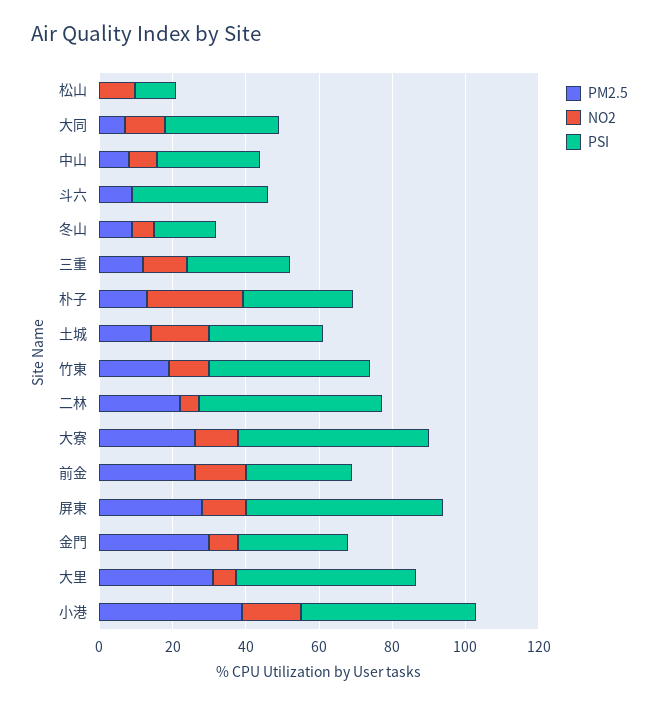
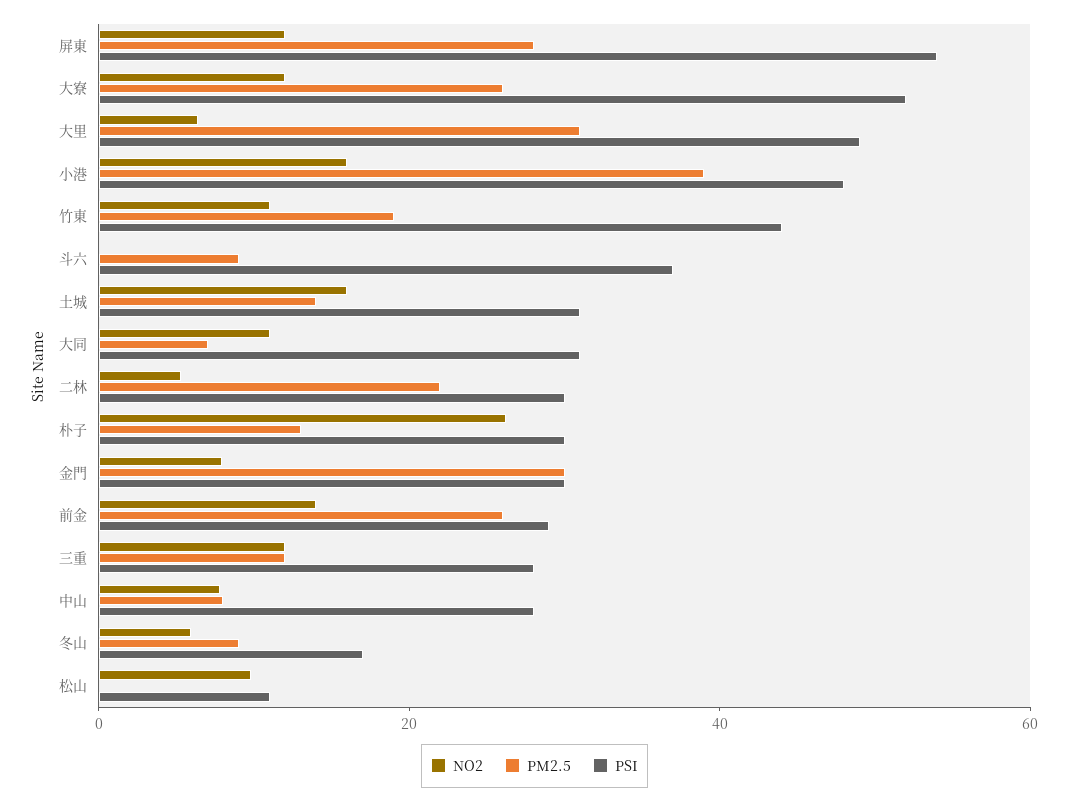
PSI, 二林: 50 -> 30

